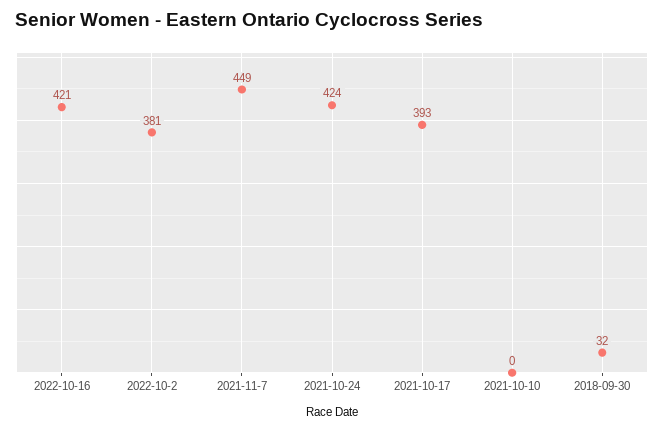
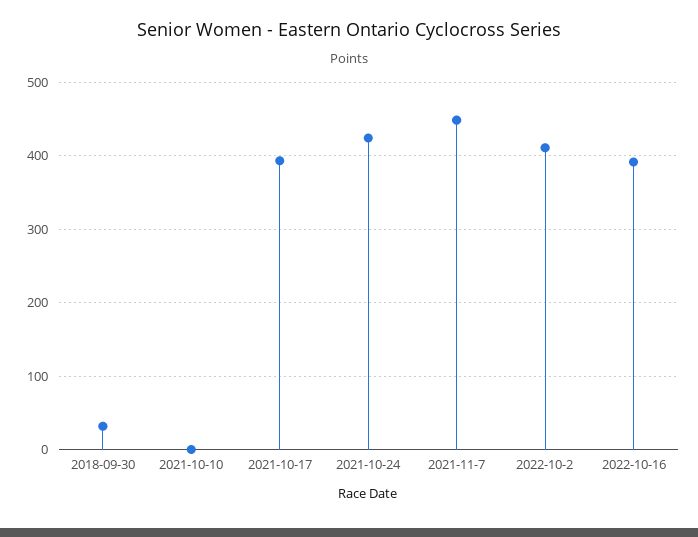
2022-10-16: 421 -> 390
2022-10-2: 381 -> 410

